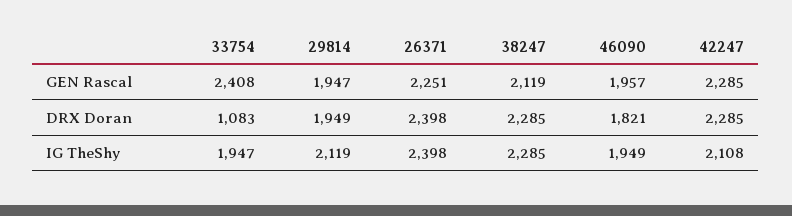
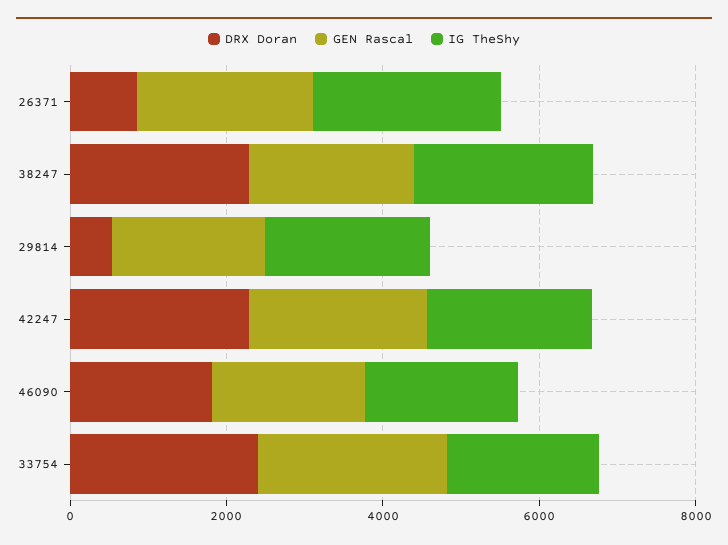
DRX Doran, 33754: 1083 -> 2500
DRX Doran, 29814: 1949 -> 500
DRX Doran, 26371: 2398 -> 1000

